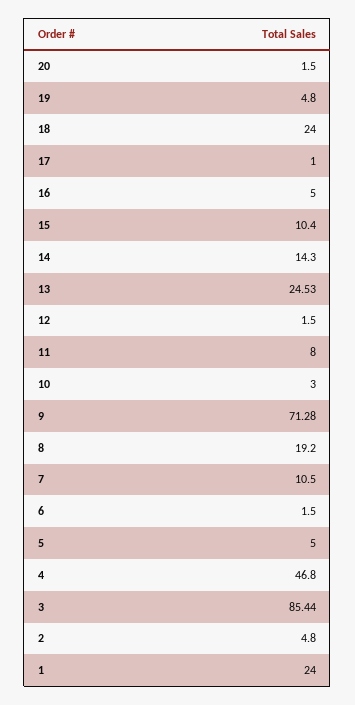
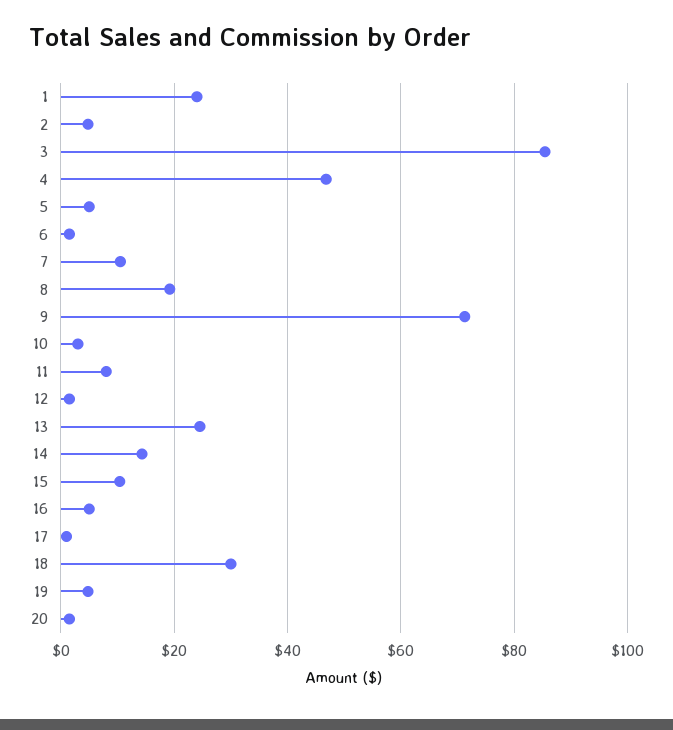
18: 24 -> 30

